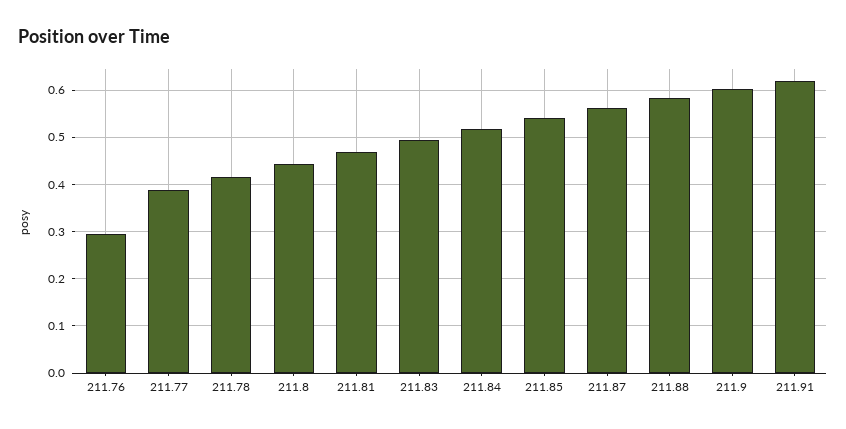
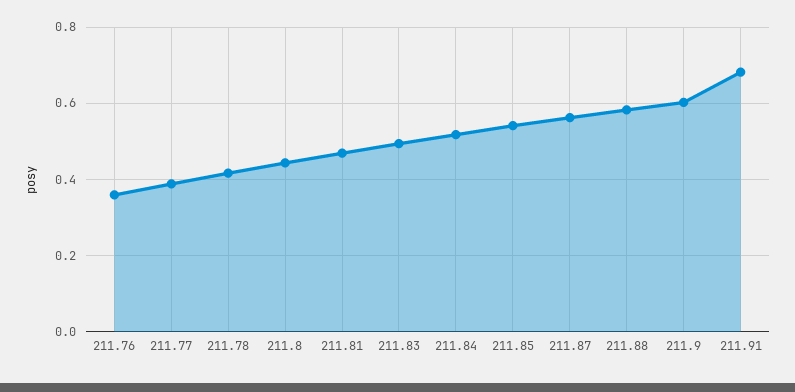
211.76: 0.3 -> 0.36
211.91: 0.62 -> 0.68

